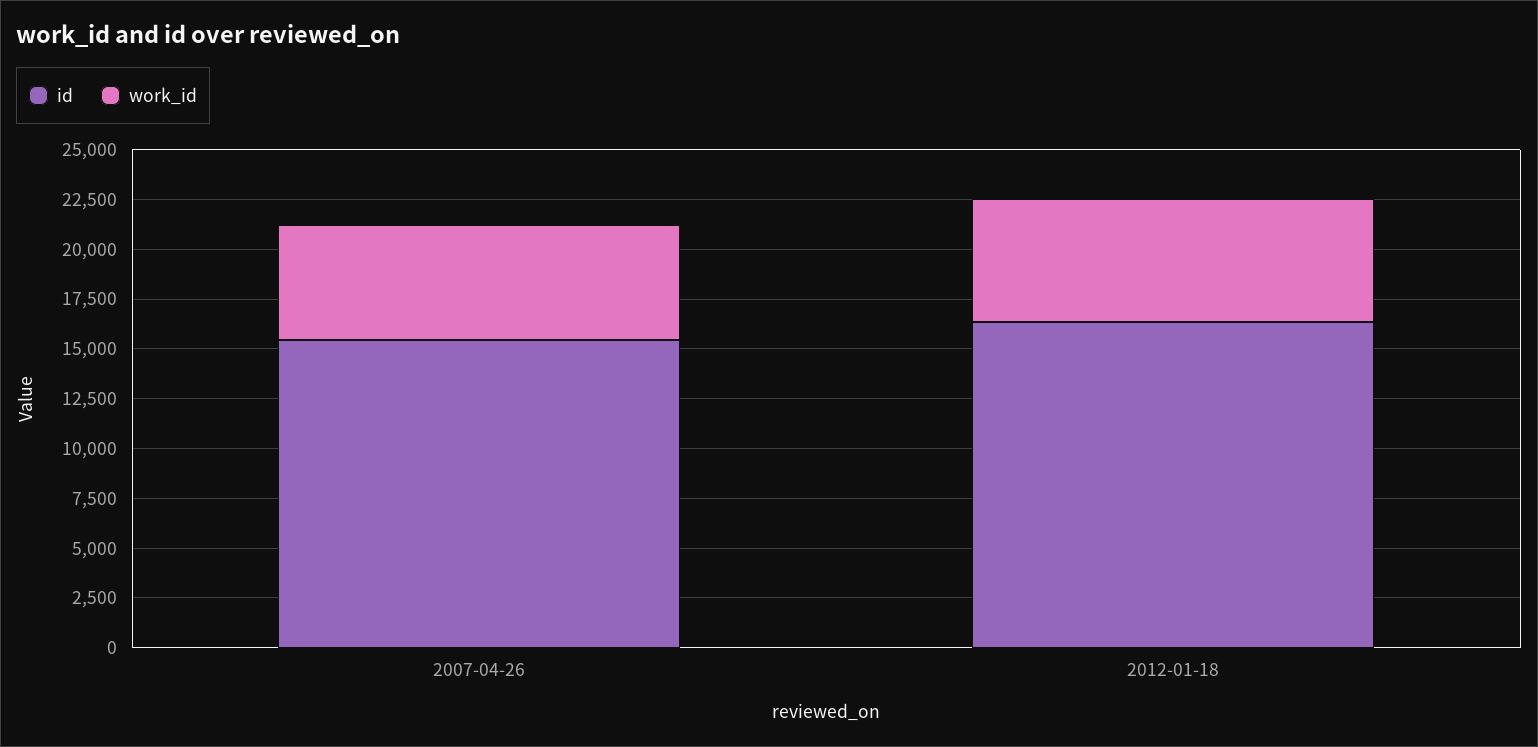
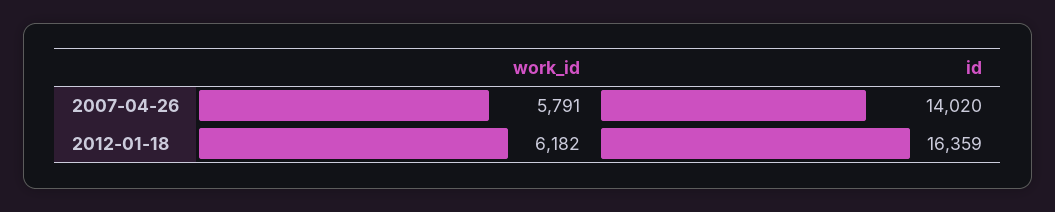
id, 2007-04-26: 15500 -> 14020

